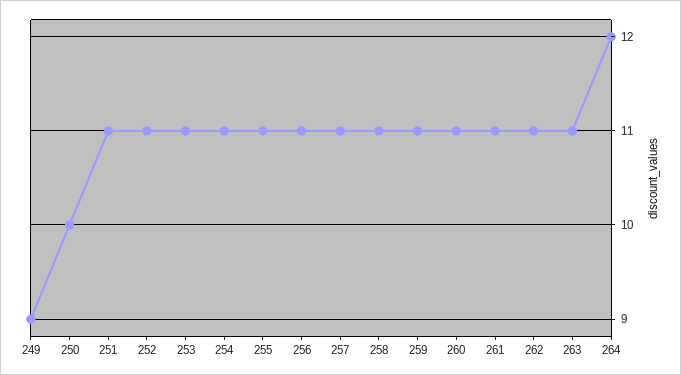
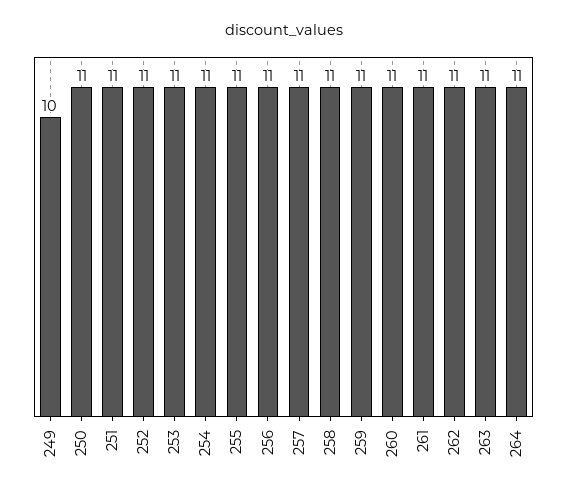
249: 9 -> 10
250: 10 -> 11
264: 12 -> 11

